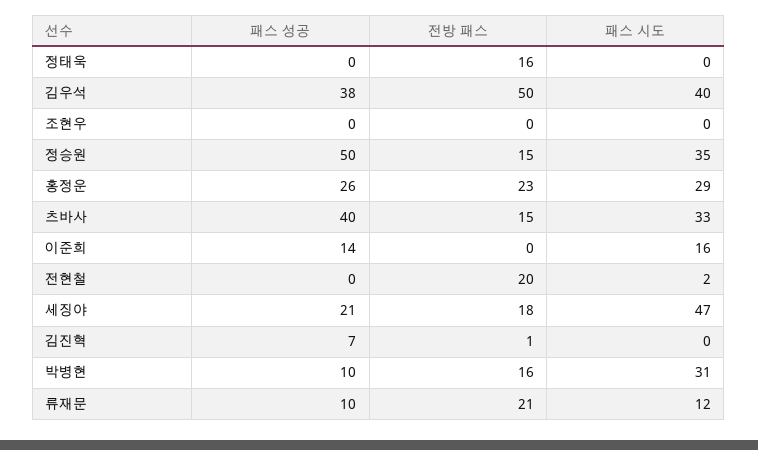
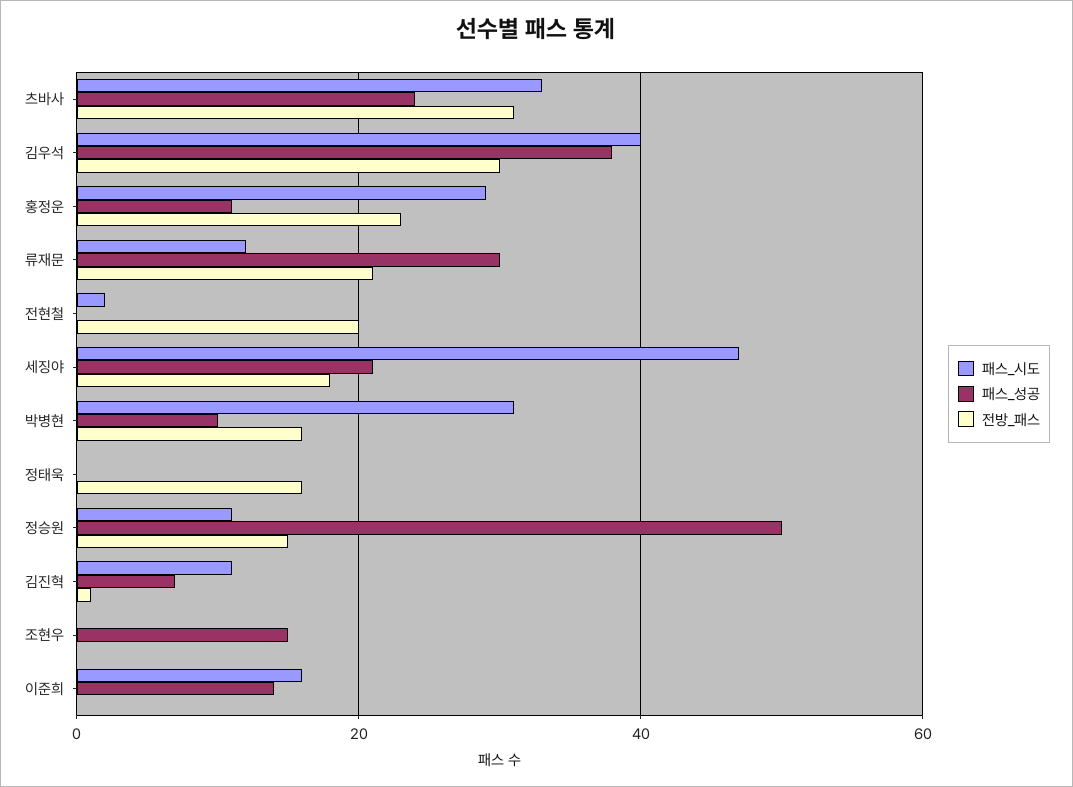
전방 패스, 김우석: 50 -> 30
패스 성공, 조현우: 0 -> 15
패스 시도, 정승원: 35 -> 10
패스 성공, 홍정운: 26 -> 10
패스 성공, 츠바사: 40 -> 25
전방 패스, 츠바사: 15 -> 30
패스 시도, 김진혁: 0 -> 10
패스 성공, 류재문: 10 -> 30

